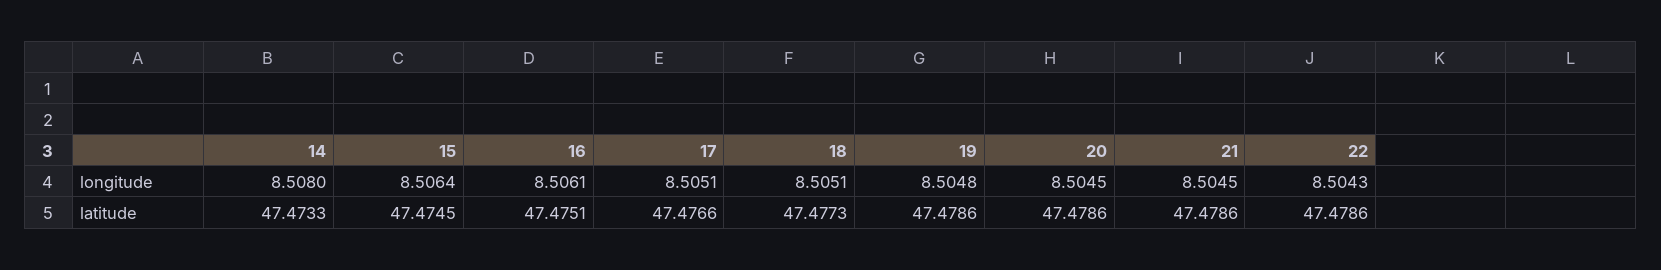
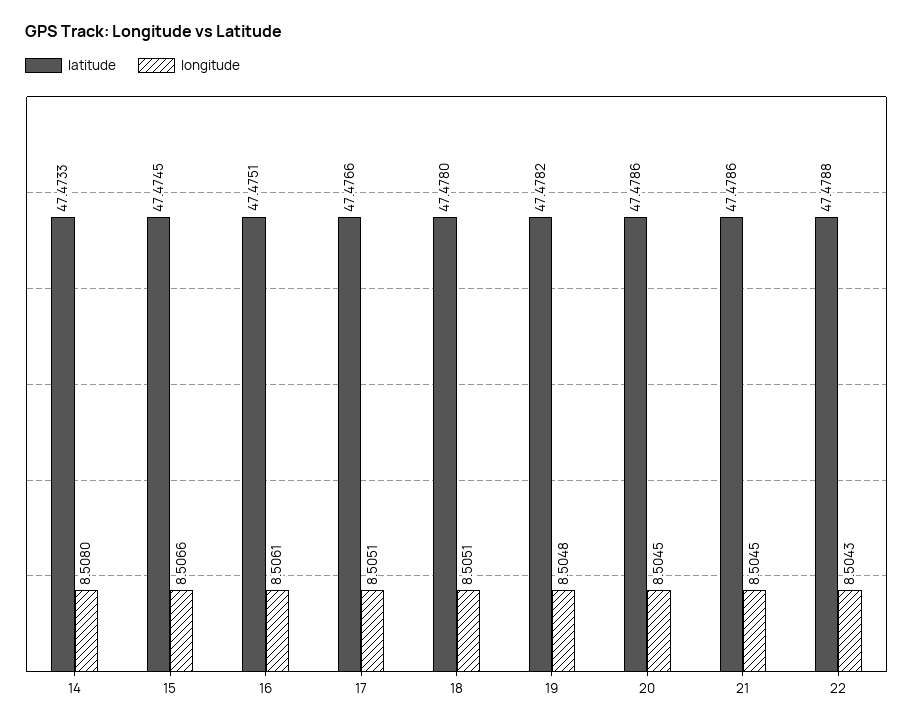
longitude, 15: 8.5064 -> 8.5066
latitude, 18: 47.4773 -> 47.478
latitude, 19: 47.4786 -> 47.4782
latitude, 22: 47.4786 -> 47.4788

